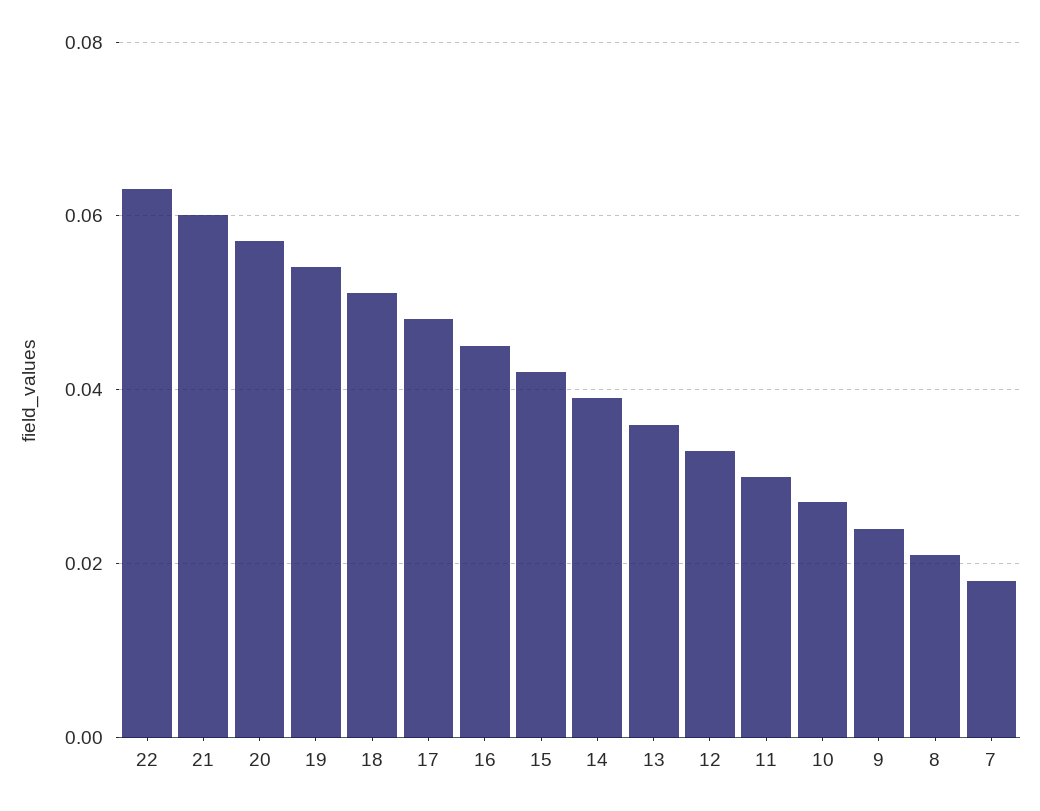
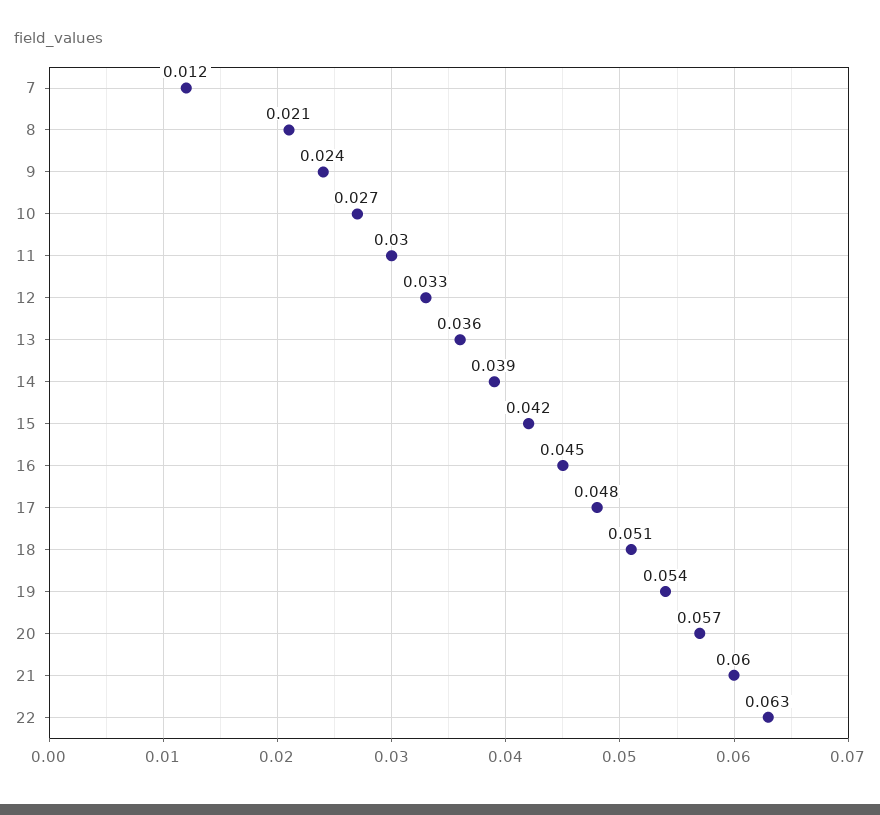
7: 0.018 -> 0.012

